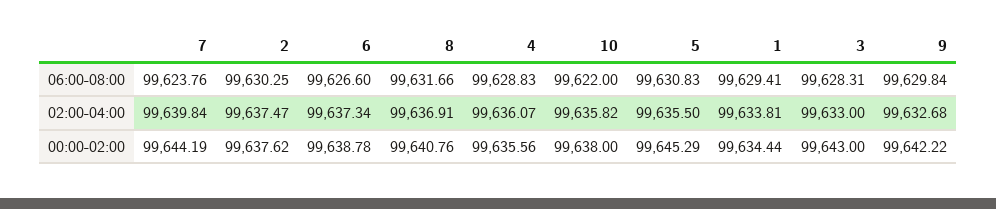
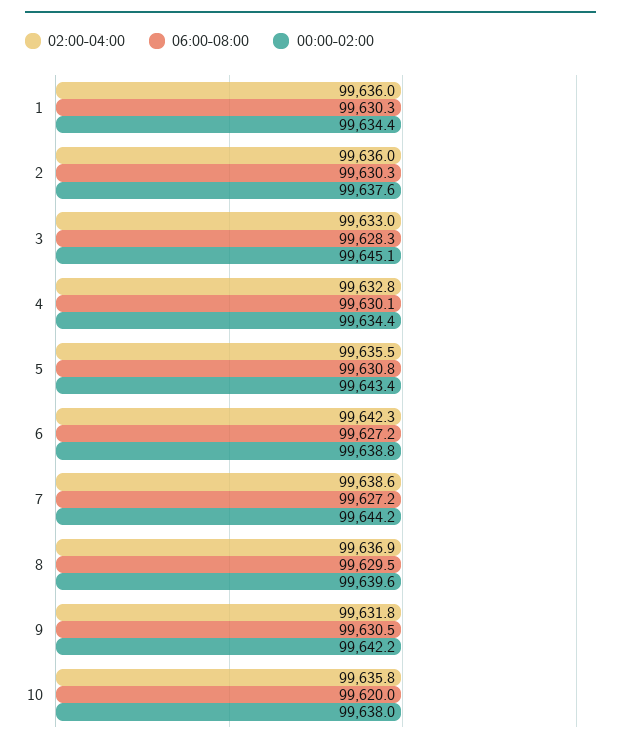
06:00-08:00, 7: 99623.76 -> 99627.2
06:00-08:00, 6: 99626.6 -> 99627.2
06:00-08:00, 8: 99631.66 -> 99629.5
06:00-08:00, 4: 99628.83 -> 99630.1
06:00-08:00, 10: 99622 -> 99620
06:00-08:00, 1: 99629.41 -> 99630.3
06:00-08:00, 9: 99629.84 -> 99630.5
02:00-04:00, 7: 99639.84 -> 99638.6
02:00-04:00, 2: 99637.47 -> 99636
02:00-04:00, 6: 99637.34 -> 99642.3
02:00-04:00, 4: 99636.07 -> 99632.8
02:00-04:00, 1: 99633.81 -> 99636
02:00-04:00, 9: 99632.68 -> 99631.8
00:00-02:00, 8: 99640.76 -> 99639.6
00:00-02:00, 4: 99635.56 -> 99634.4
00:00-02:00, 5: 99645.29 -> 99643.4
00:00-02:00, 3: 99643 -> 99645.1

